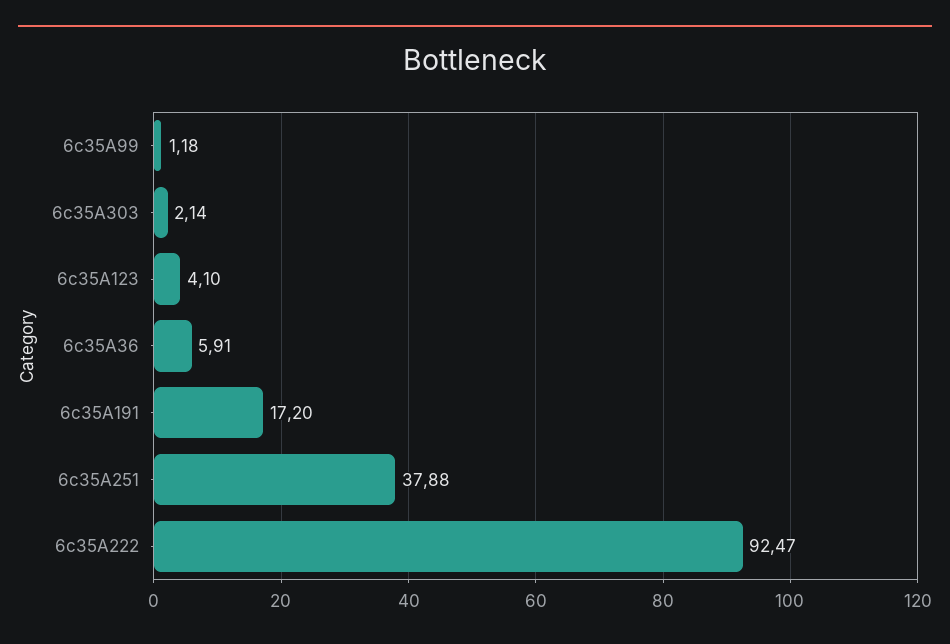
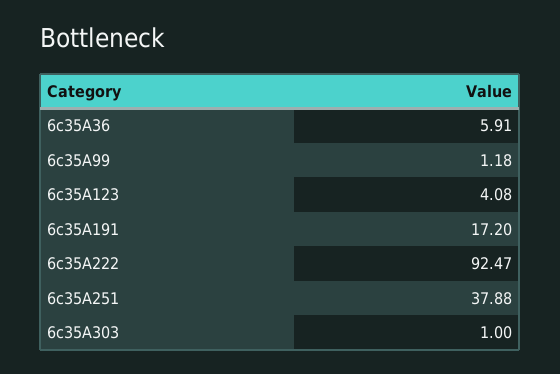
6c35A303: 2.14 -> 1
6c35A123: 4.1 -> 4.08

